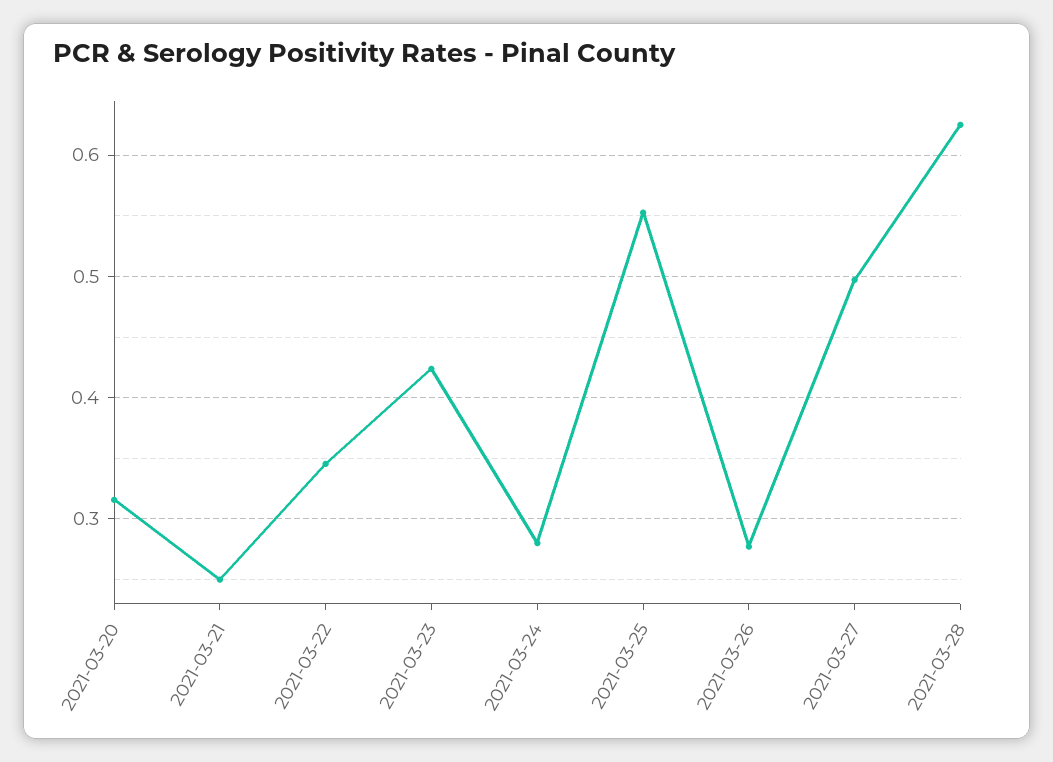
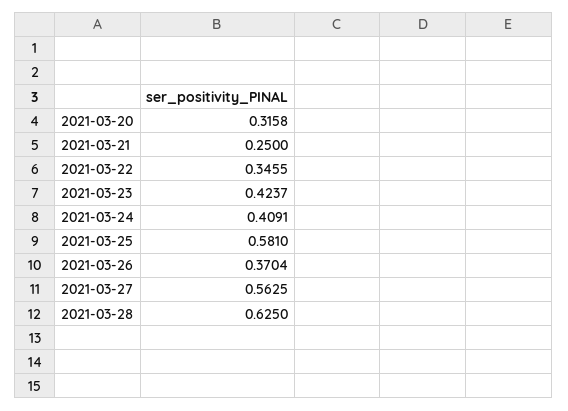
2021-03-24: 0.28 -> 0.4091
2021-03-25: 0.55 -> 0.581
2021-03-26: 0.28 -> 0.3704
2021-03-27: 0.5 -> 0.5625

